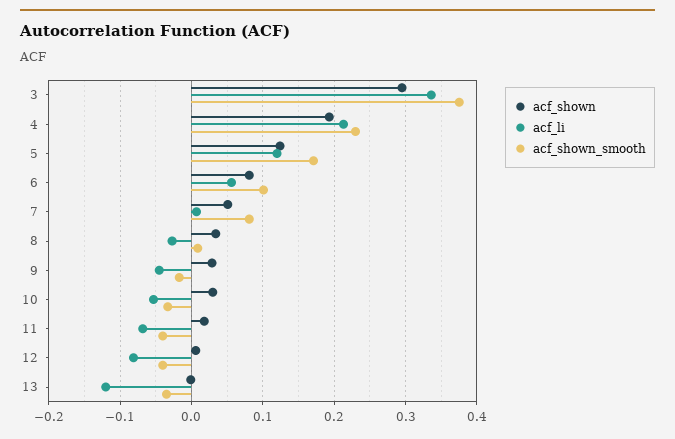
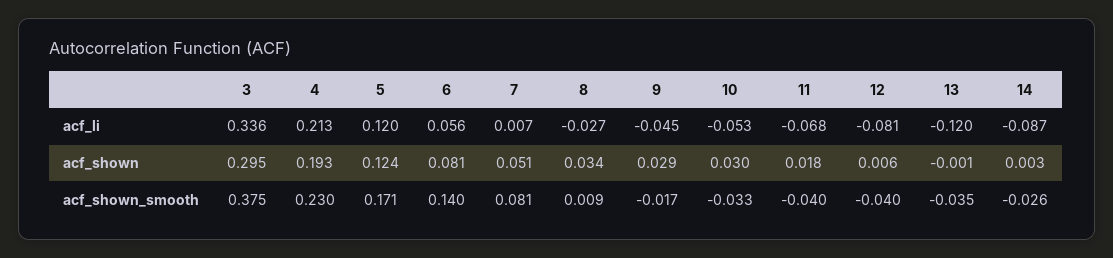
acf_shown_smooth, 6: 0.1 -> 0.14
acf_li, 14: none -> -0.087
acf_shown, 14: none -> 0.003
acf_shown_smooth, 14: none -> -0.026

